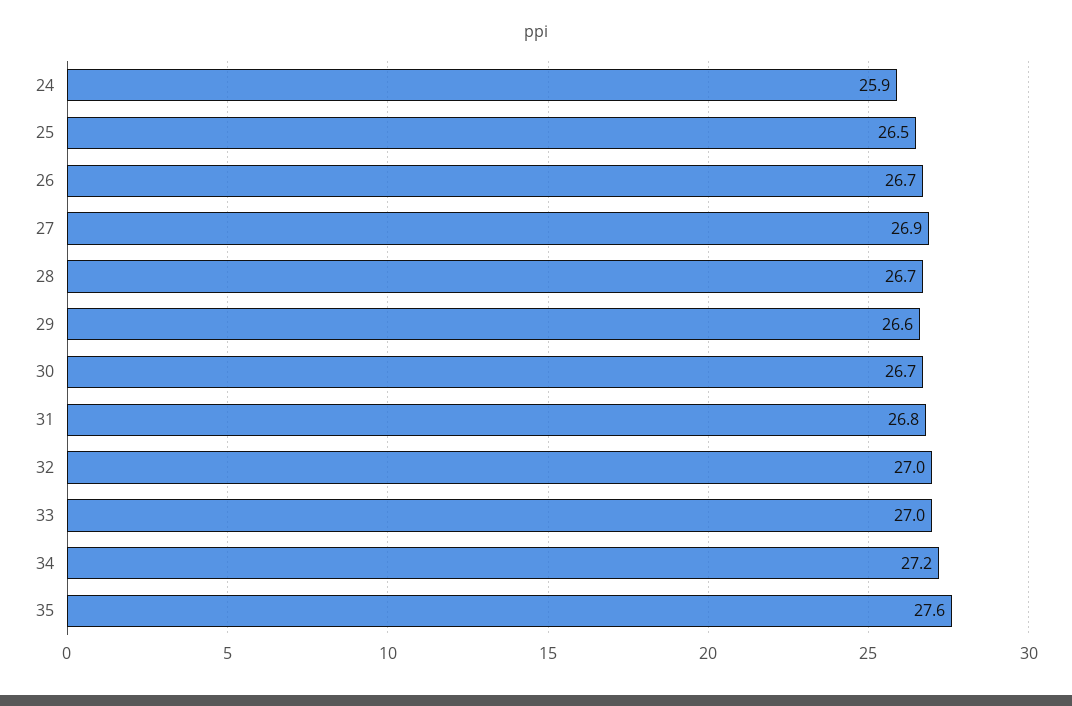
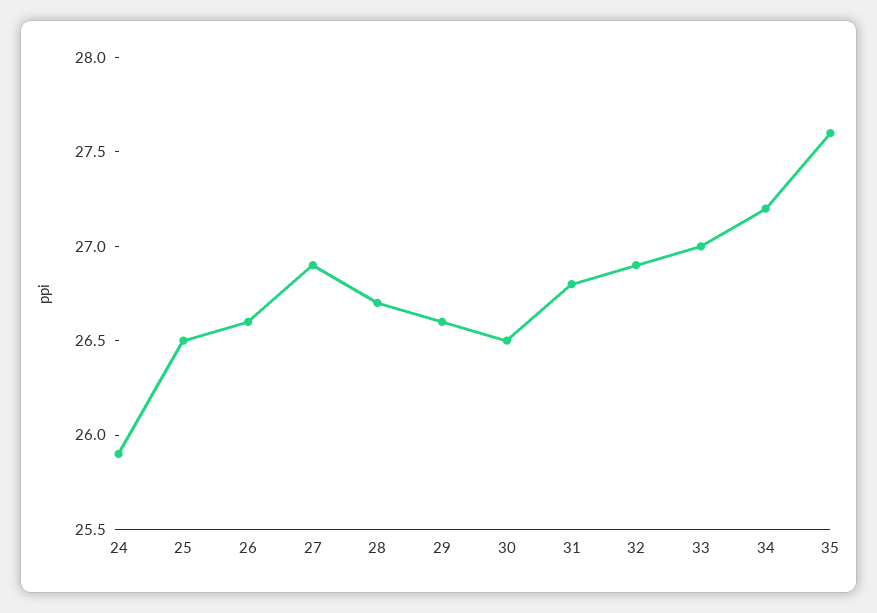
26: 26.7 -> 26.6
30: 26.7 -> 26.5
32: 27 -> 26.9

